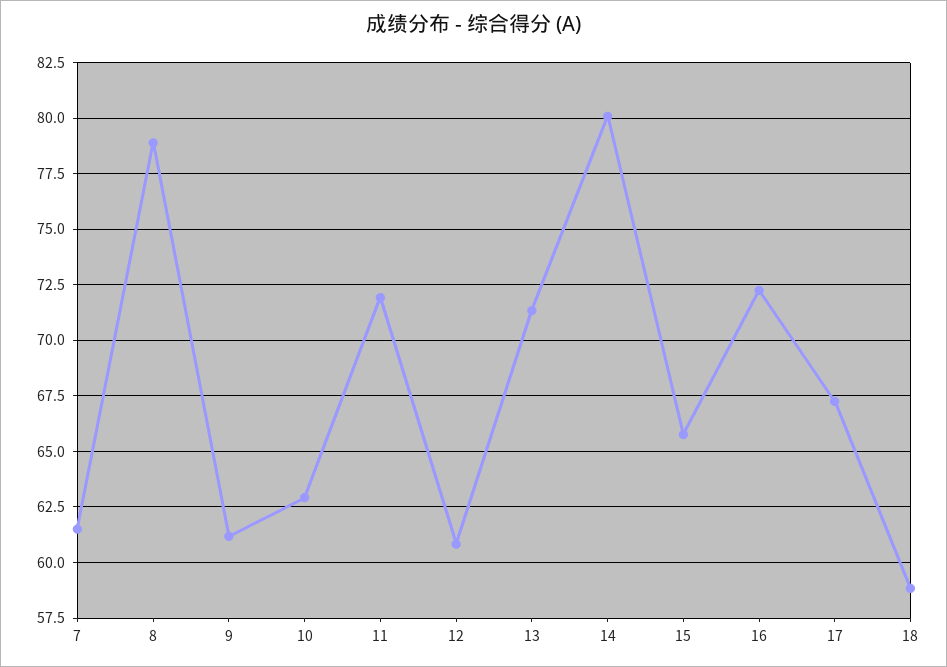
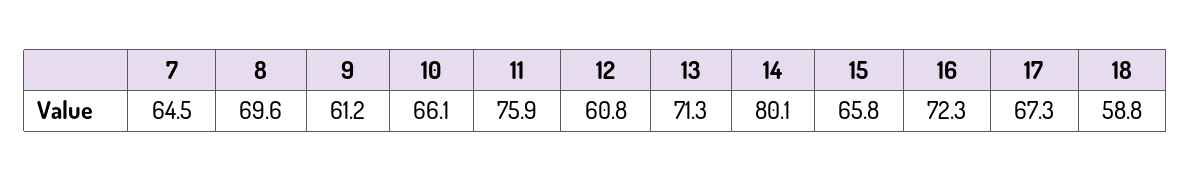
7: 61.5 -> 64.5
8: 79 -> 69.6
10: 63 -> 66.1
11: 72 -> 75.9

